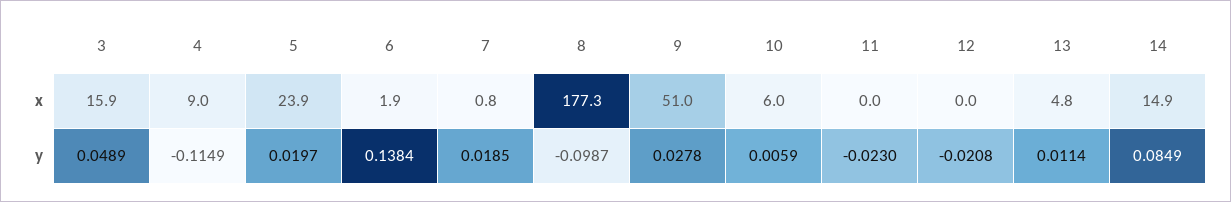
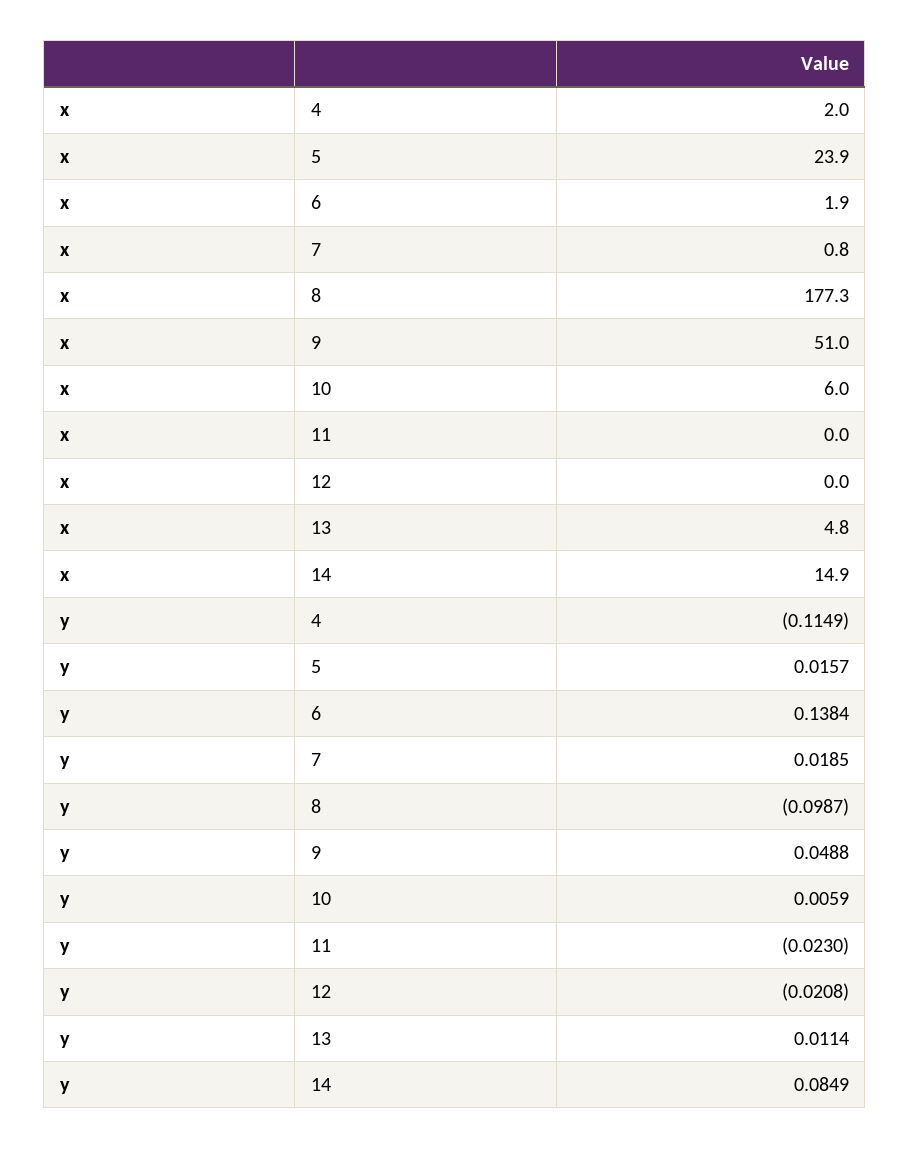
3, x: 15.9 -> none
4, x: 9 -> 2
3, y: 0.0489 -> none
5, y: 0.0197 -> 0.0157
9, y: 0.0278 -> 0.0488

